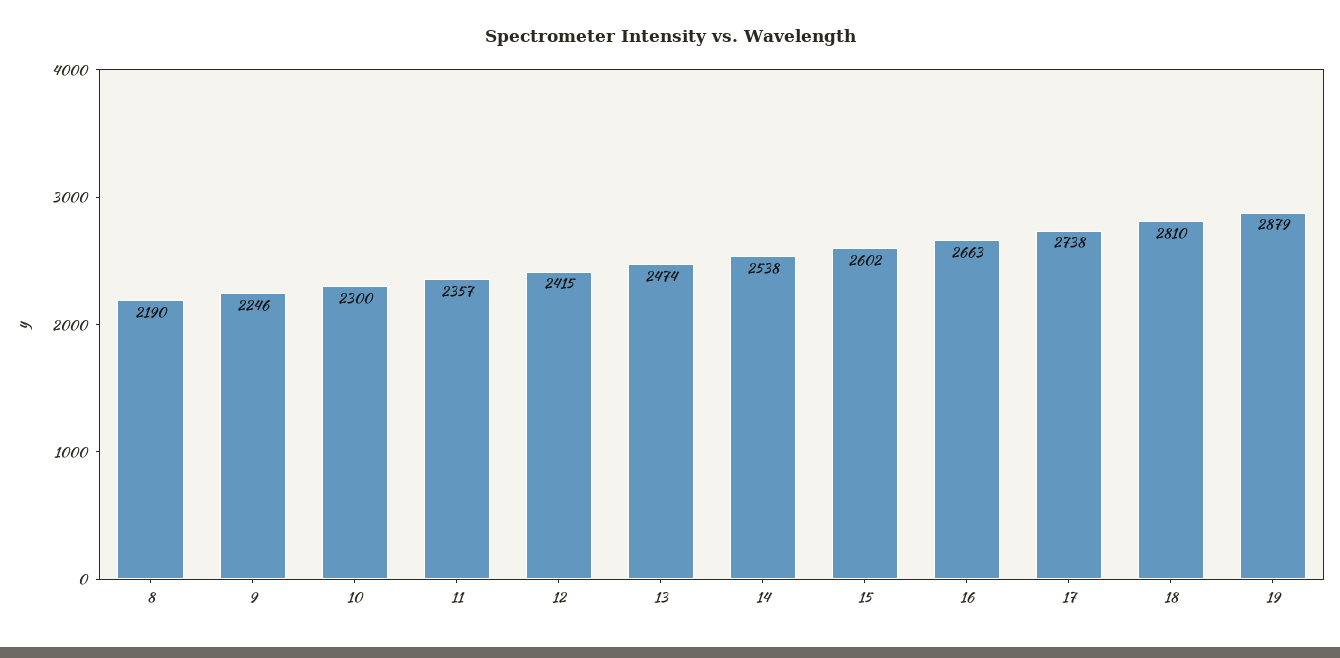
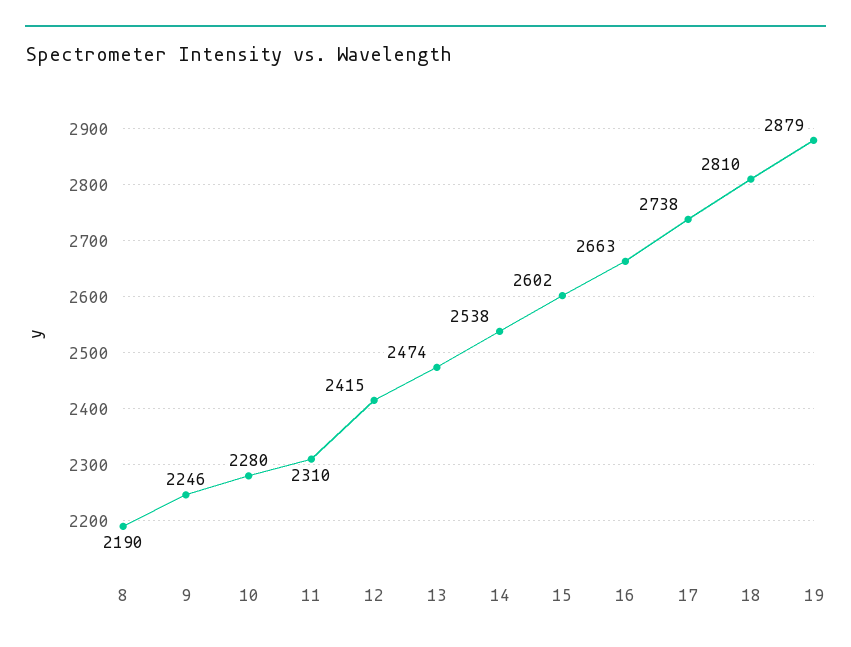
10: 2300 -> 2280
11: 2357 -> 2310

